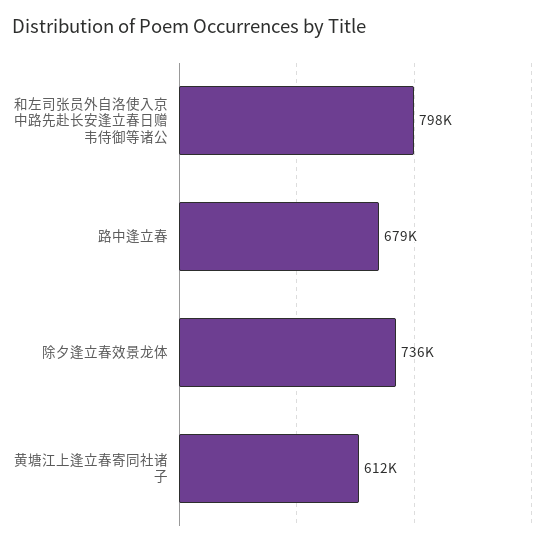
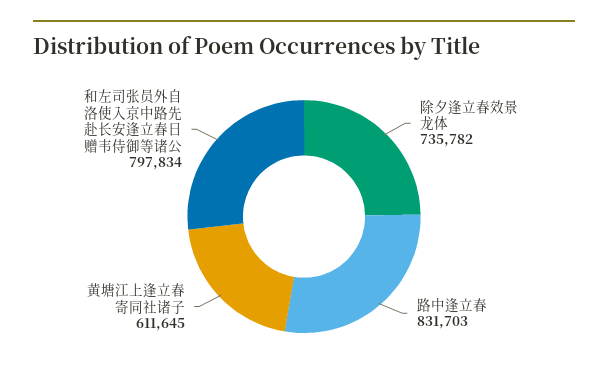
路中逢立春: 679000 -> 831703

